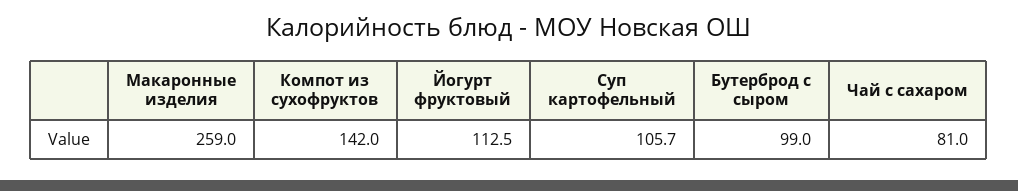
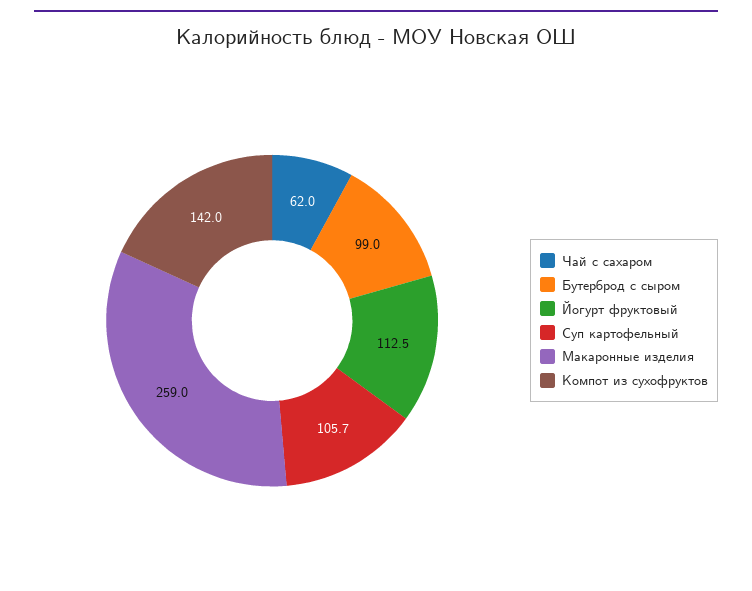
Чай с сахаром: 81 -> 62

